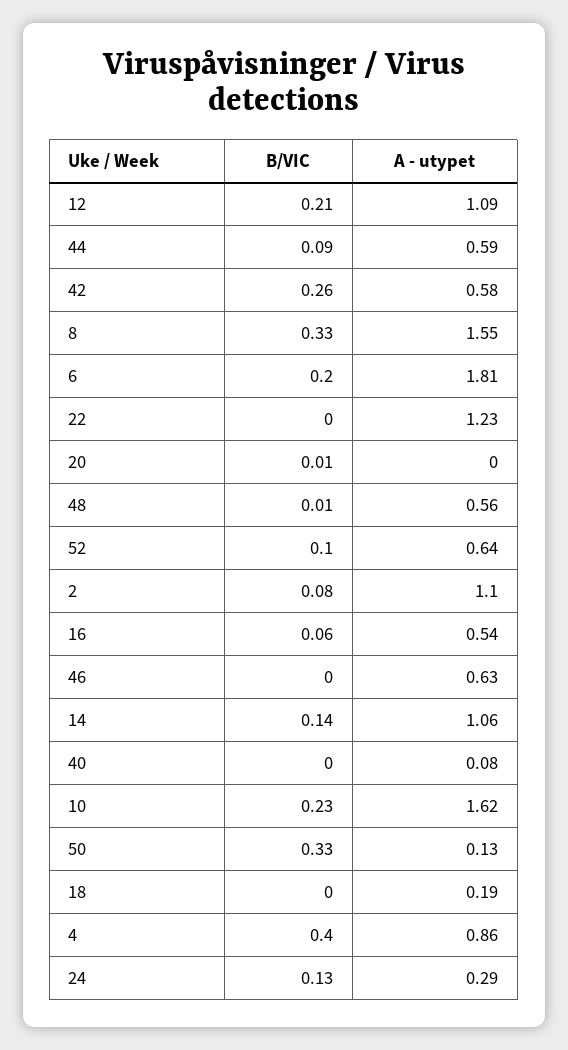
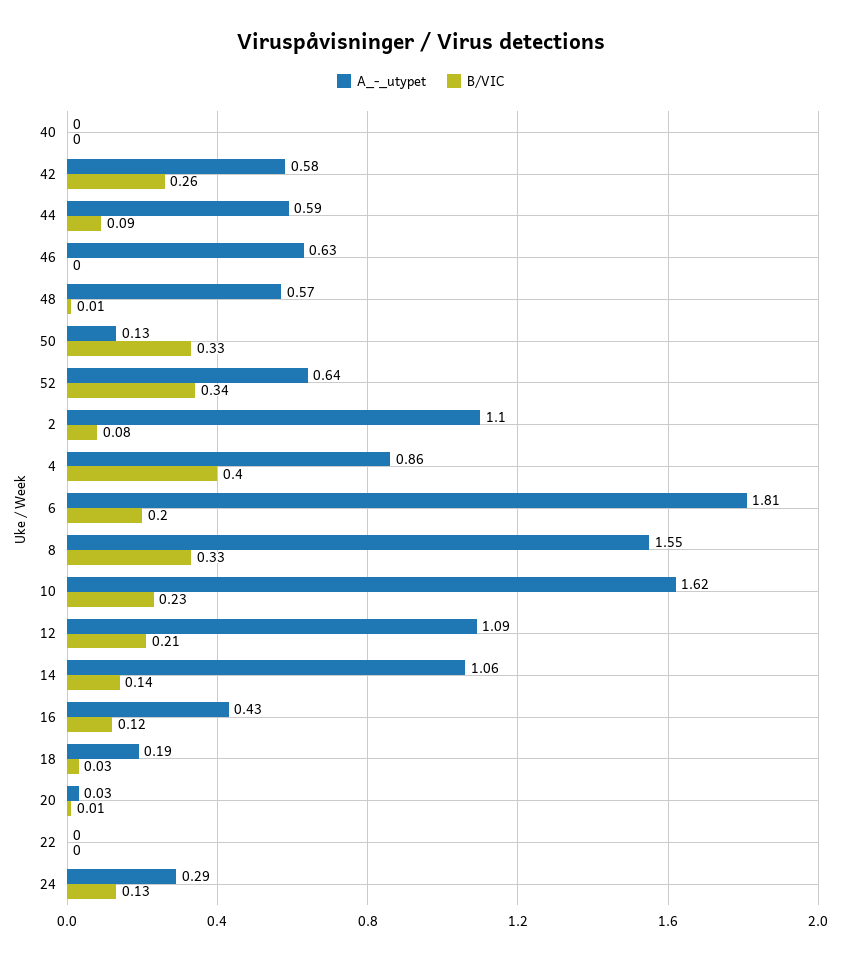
A - utypet, 22: 1.23 -> 0
A - utypet, 20: 0 -> 0.03
A - utypet, 48: 0.56 -> 0.57
B/VIC, 52: 0.1 -> 0.34
B/VIC, 16: 0.06 -> 0.12
A - utypet, 16: 0.54 -> 0.43
A - utypet, 40: 0.08 -> 0
B/VIC, 18: 0 -> 0.03

